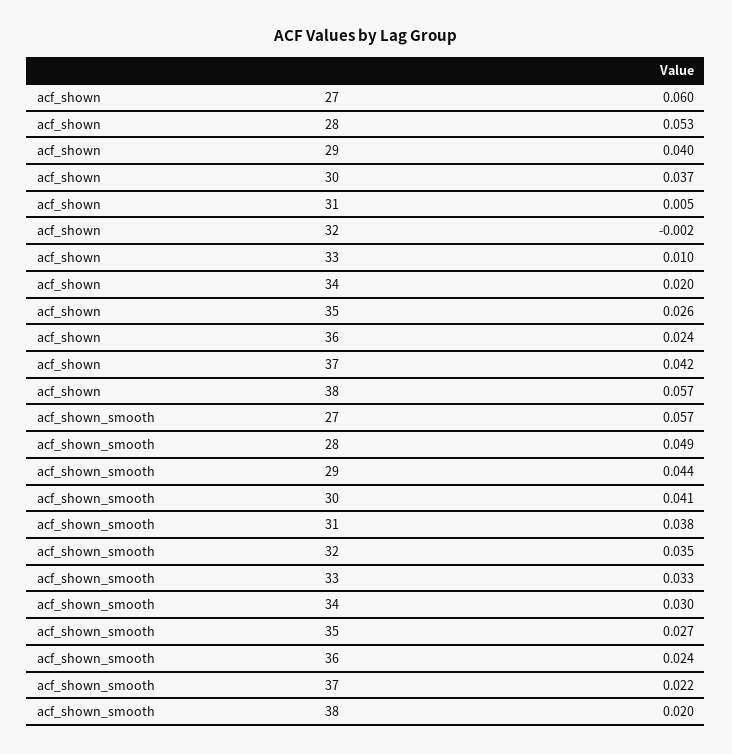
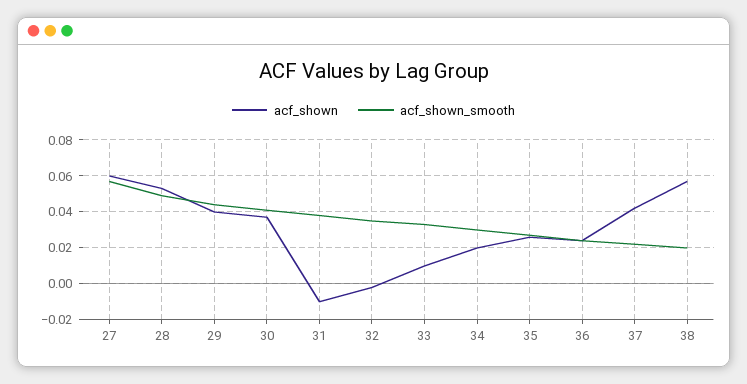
acf_shown, 31: 0.005 -> -0.01

